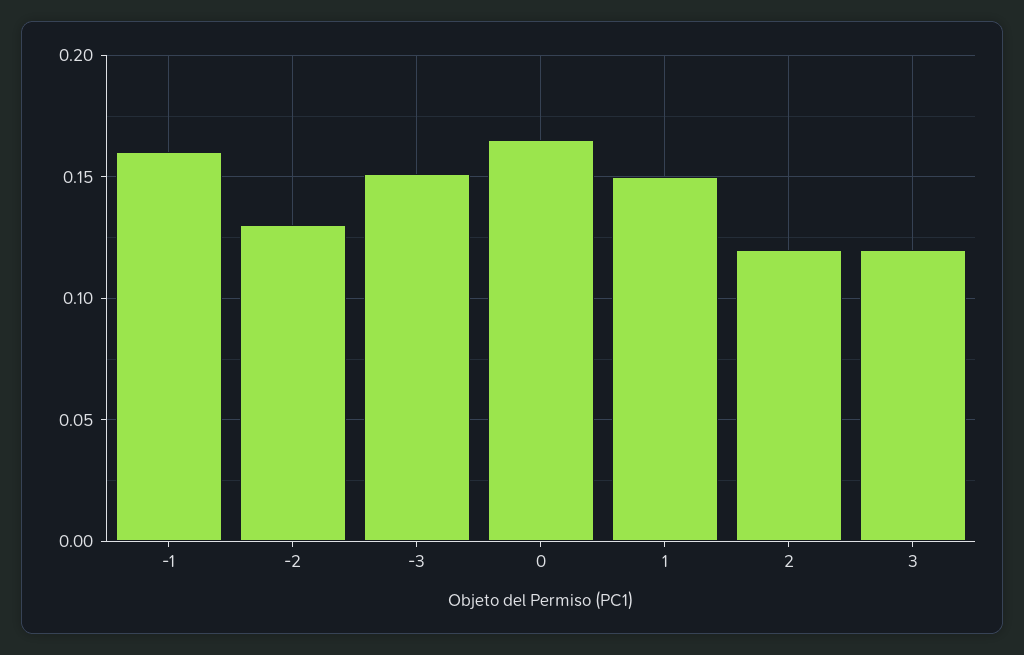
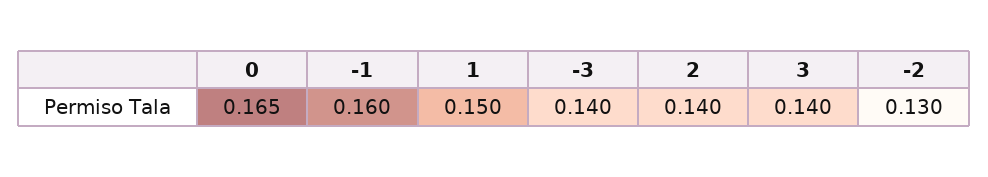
-3: 0.15 -> 0.14
2: 0.12 -> 0.14
3: 0.12 -> 0.14

